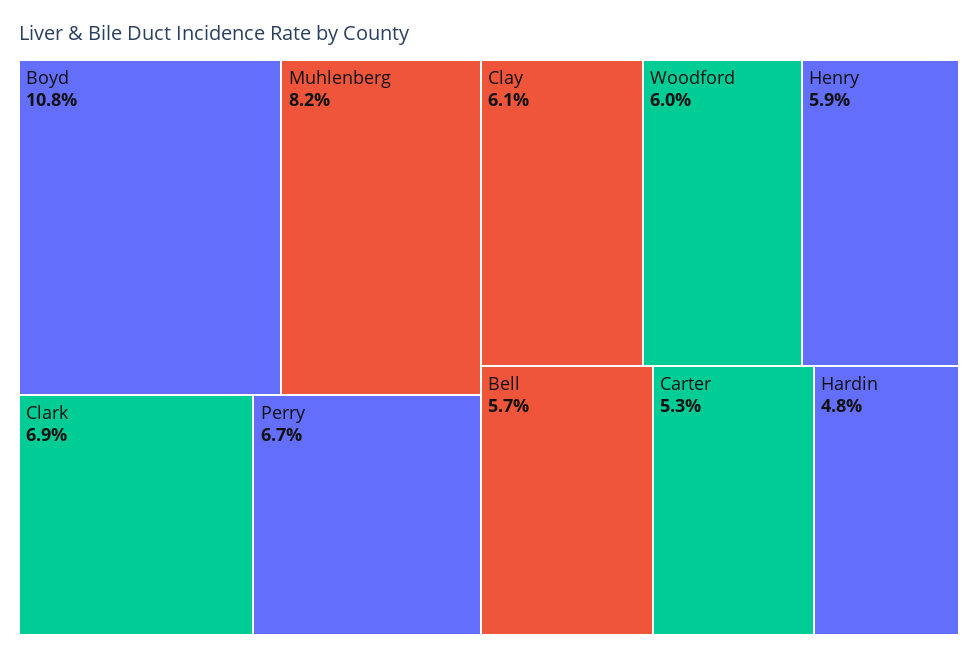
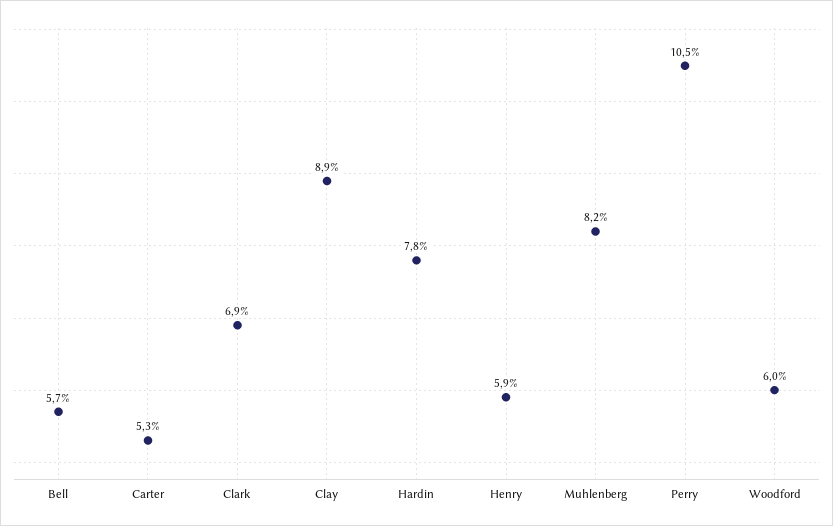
Boyd: 10.8 -> none
Perry: 6.7 -> 10.5
Clay: 6.1 -> 8.9
Hardin: 4.8 -> 7.8

